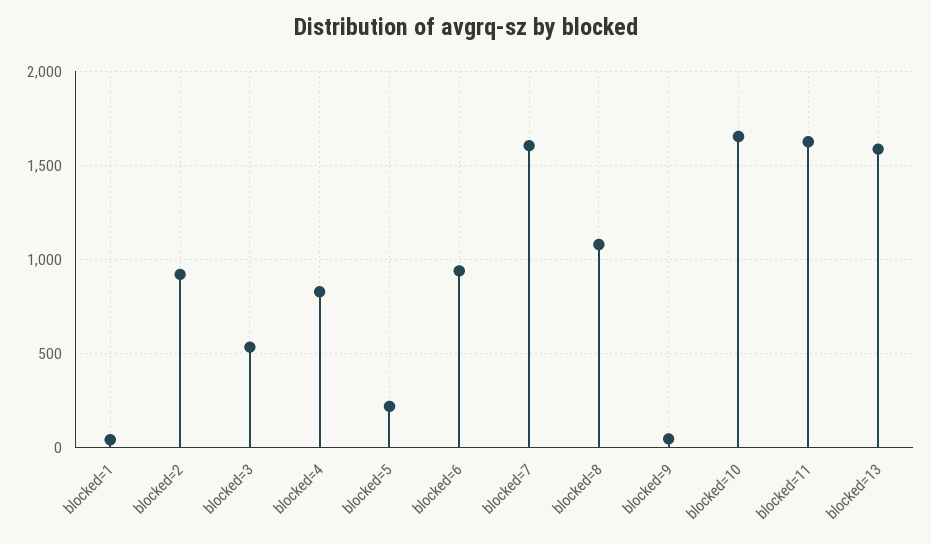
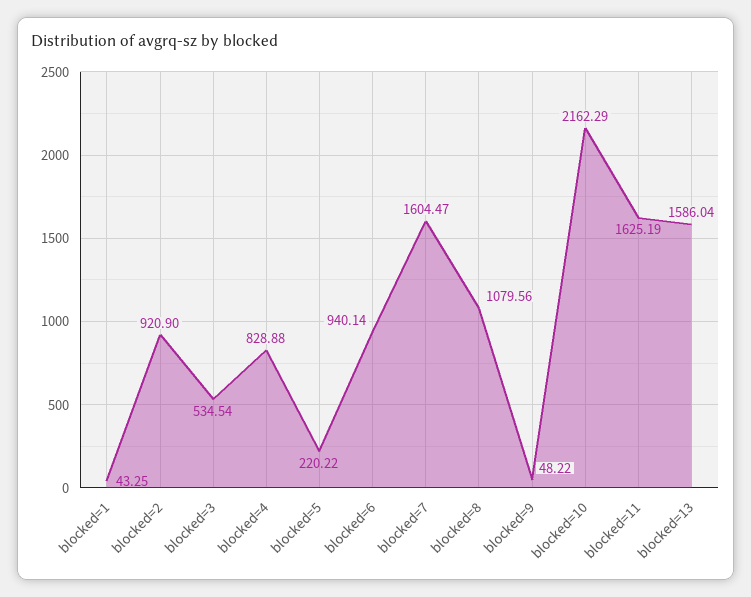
blocked=10: 1650 -> 2162.29

